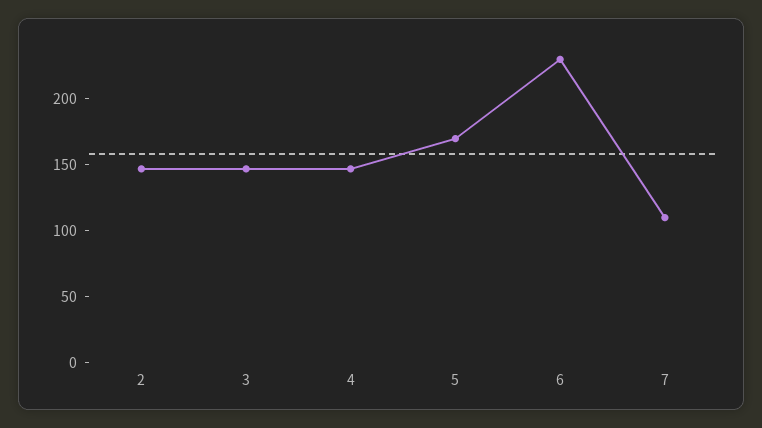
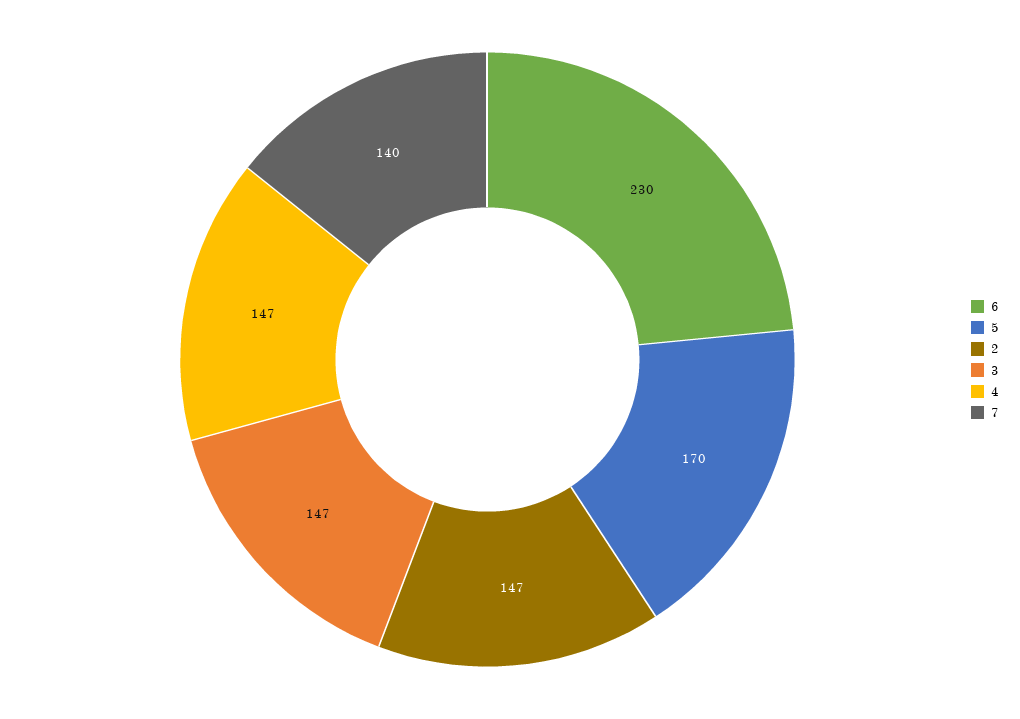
7: 110 -> 140

